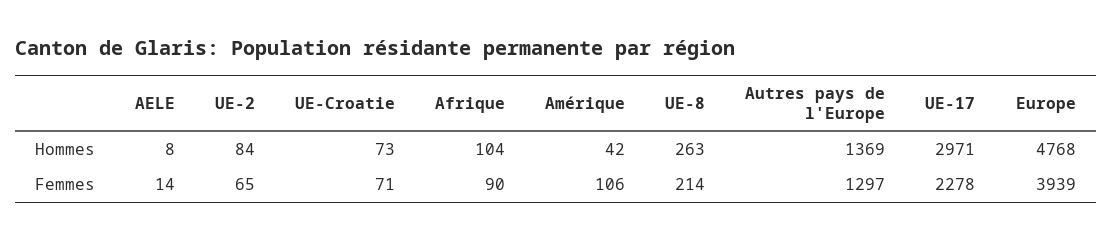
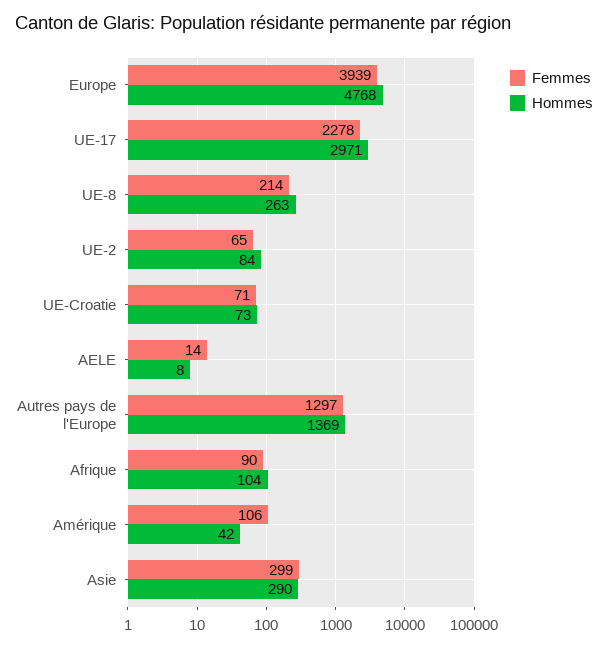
Femmes, Asie: none -> 299
Hommes, Asie: none -> 290

